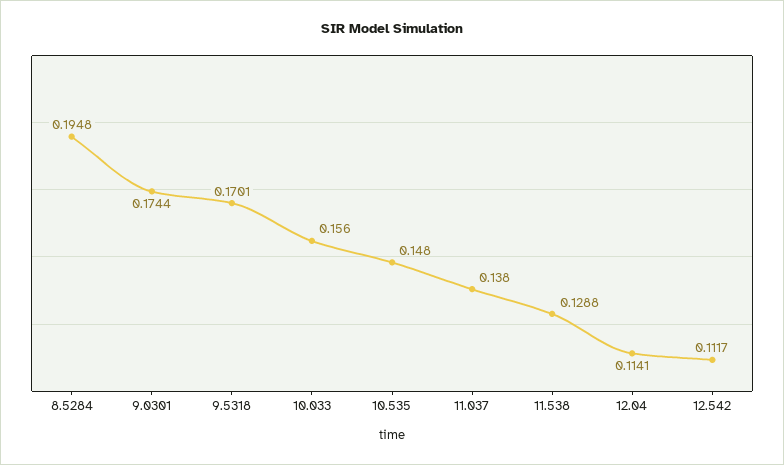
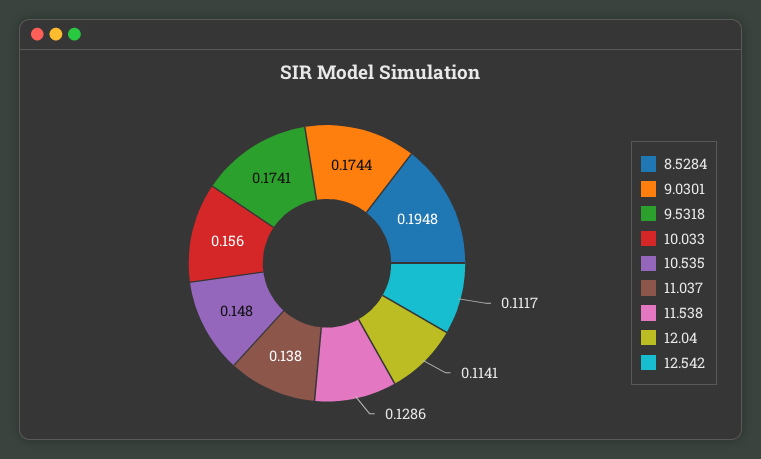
9.5318: 0.1701 -> 0.1741
11.538: 0.1288 -> 0.1286

